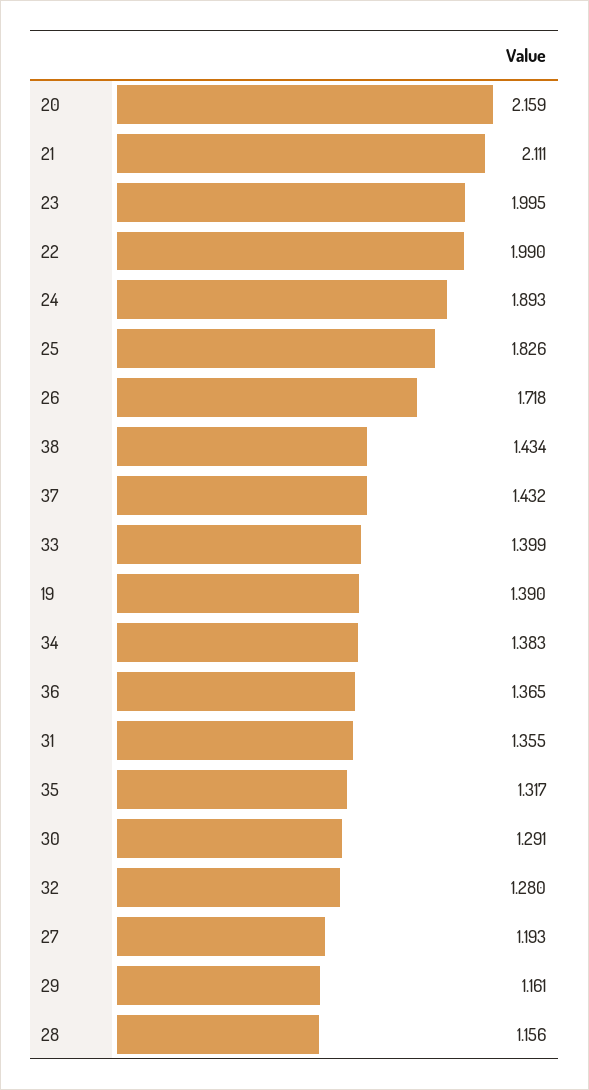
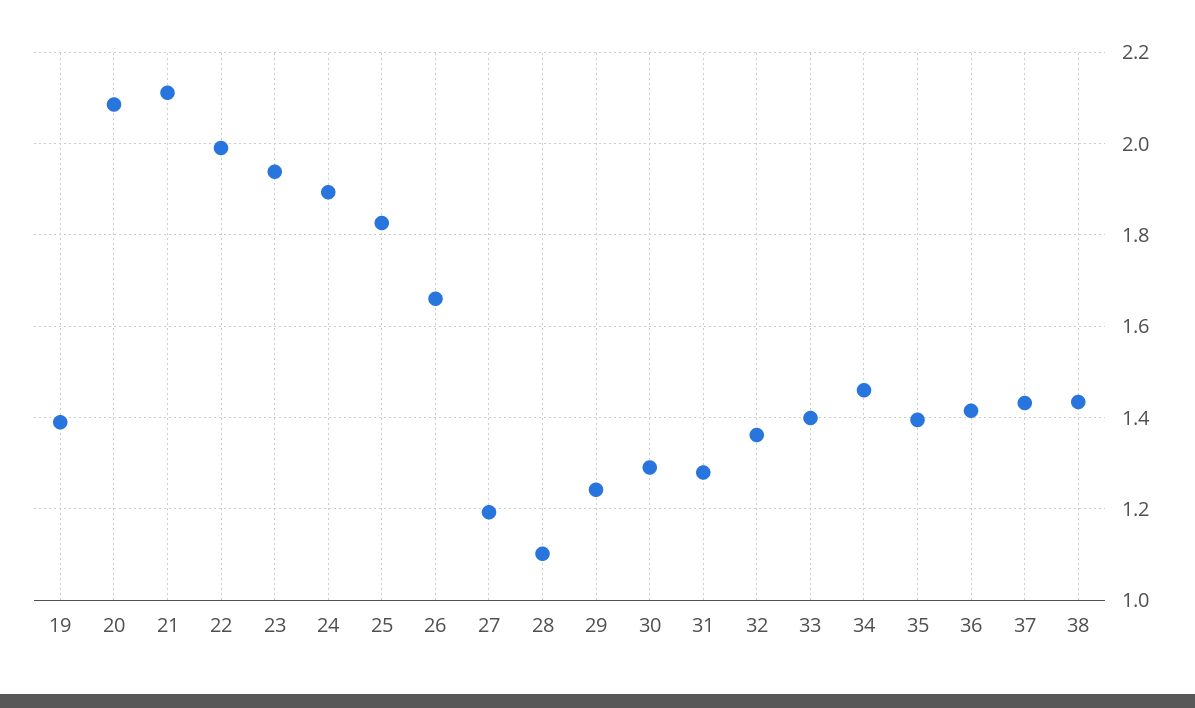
20: 2.159 -> 2.08
23: 1.995 -> 1.94
26: 1.718 -> 1.66
34: 1.383 -> 1.46
36: 1.365 -> 1.42
31: 1.355 -> 1.28
35: 1.317 -> 1.4
32: 1.28 -> 1.36
29: 1.161 -> 1.24
28: 1.156 -> 1.1

